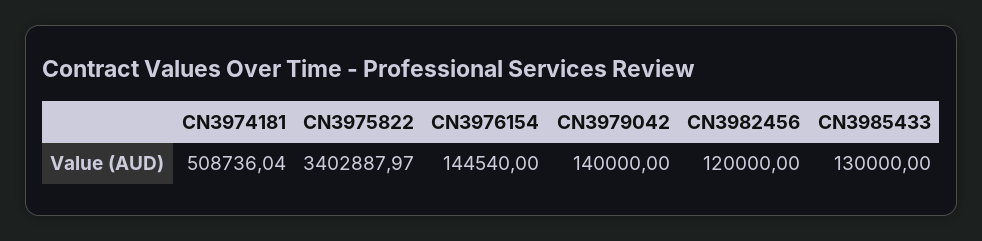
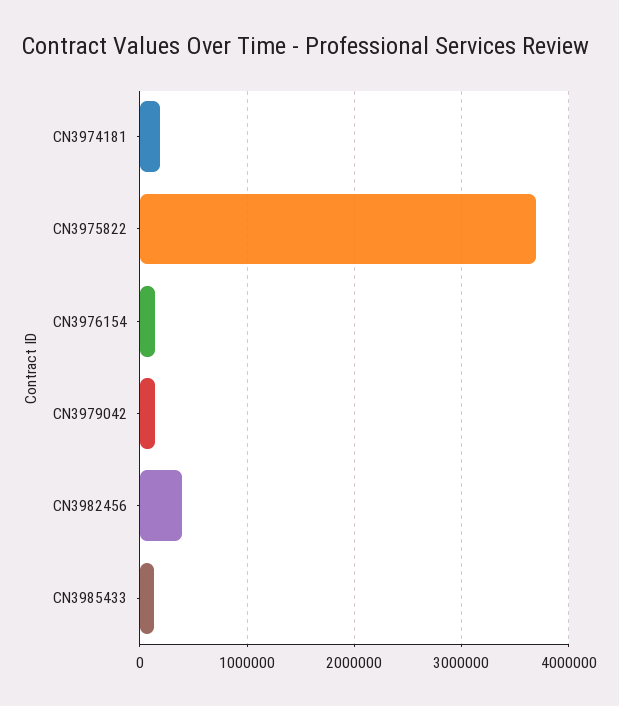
CN3974181: 508736.04 -> 200000
CN3975822: 3402887.97 -> 3700000
CN3982456: 120000 -> 400000

